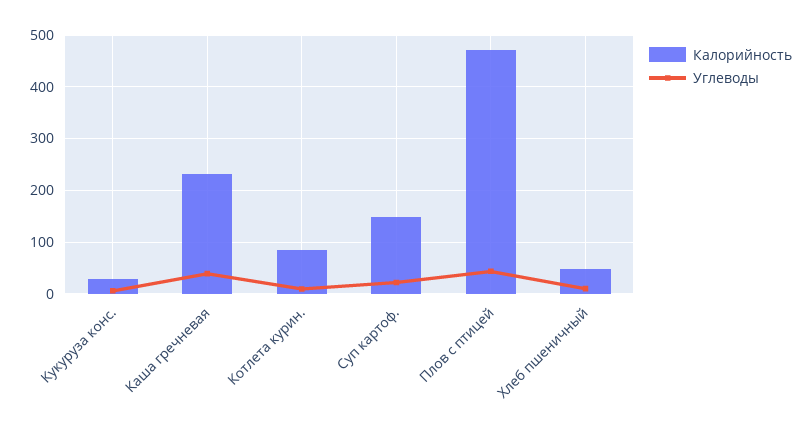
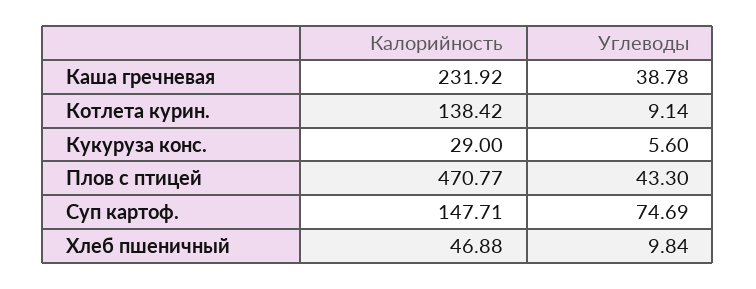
Калорийность, Котлета курин.: 80 -> 138.42
Углеводы, Суп картоф.: 20 -> 74.69

